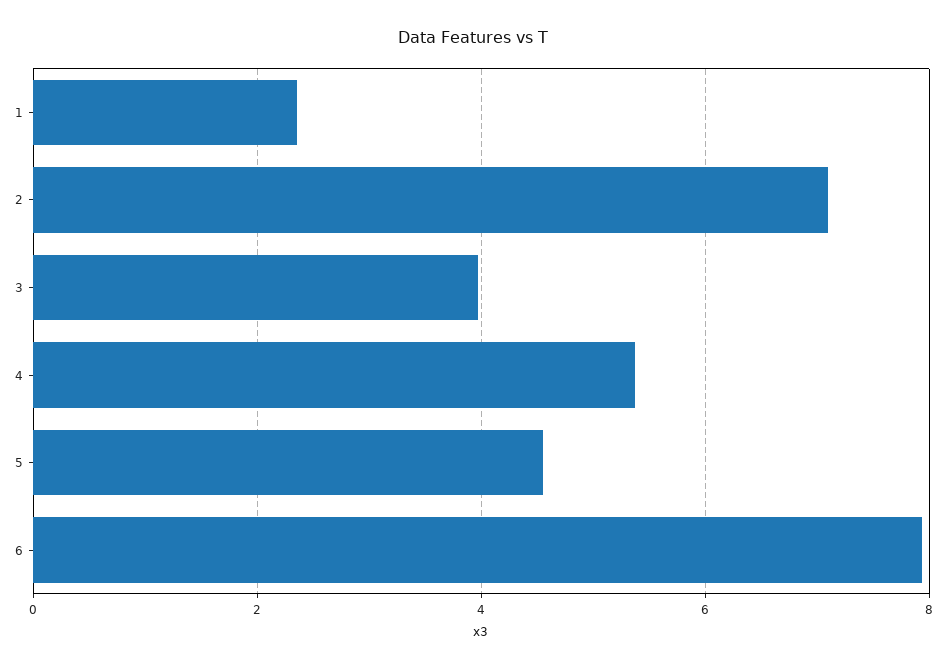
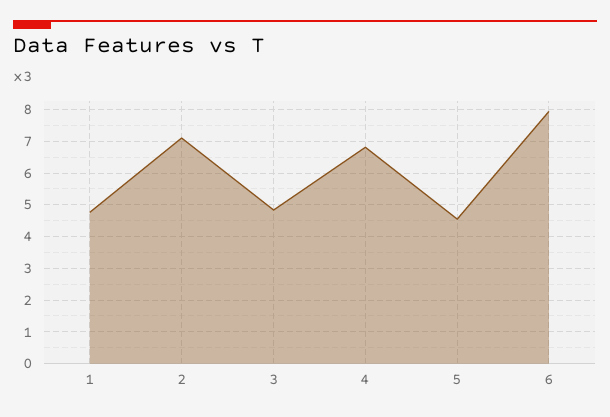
1: 2.4 -> 4.8
3: 4 -> 4.8
4: 5.4 -> 6.8

